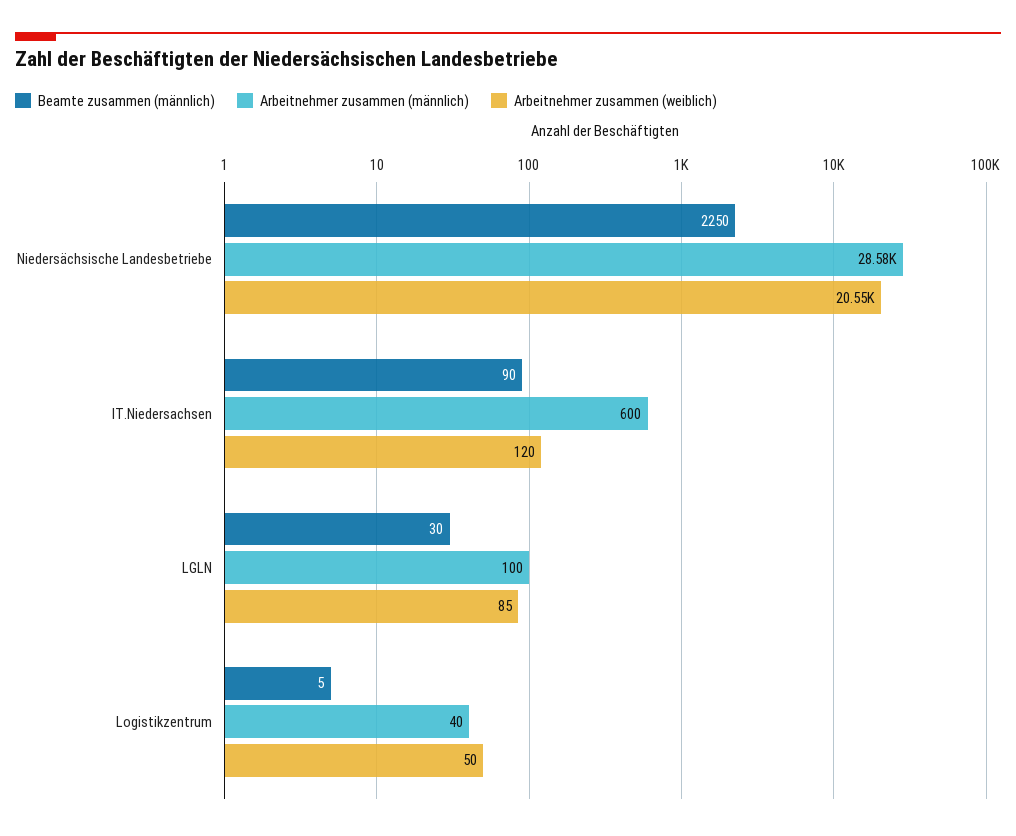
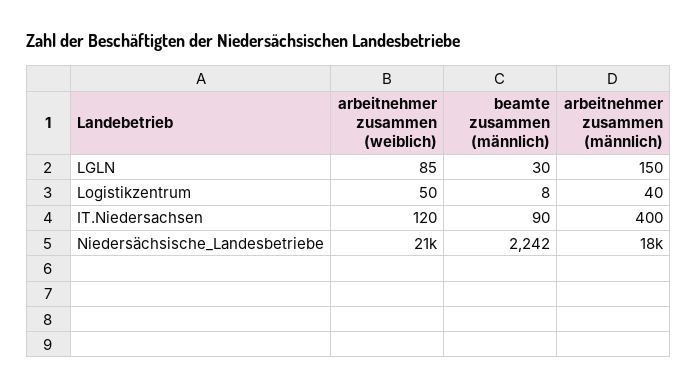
Beamte zusammen (männlich), Niedersächsische Landesbetriebe: 2250 -> 2242
Arbeitnehmer zusammen (männlich), Niedersächsische Landesbetriebe: 28580 -> 18000
Arbeitnehmer zusammen (männlich), IT.Niedersachsen: 600 -> 400
Arbeitnehmer zusammen (männlich), LGLN: 100 -> 150
Beamte zusammen (männlich), Logistikzentrum: 5 -> 8

